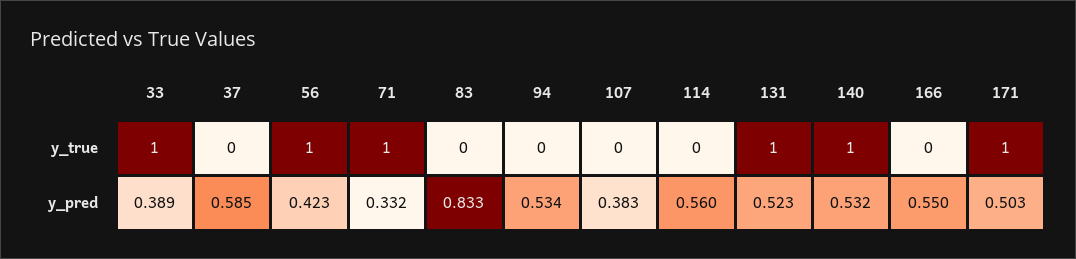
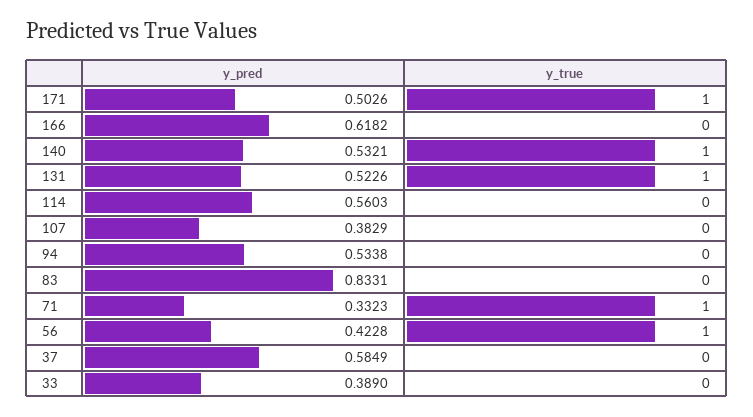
33, y_true: 1 -> 0
166, y_pred: 0.55 -> 0.6182

